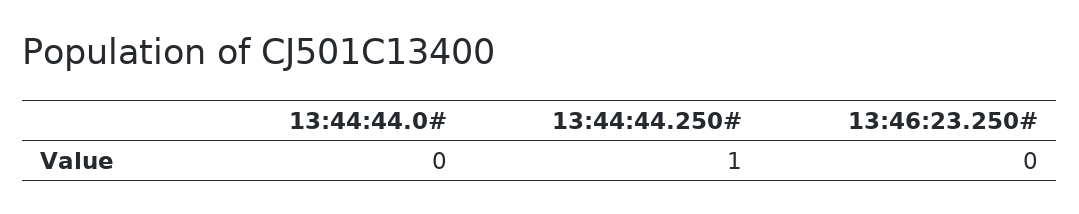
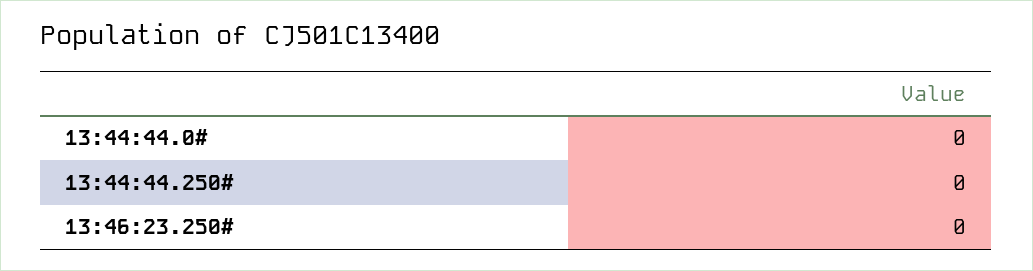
13:44:44.250#: 1 -> 0

